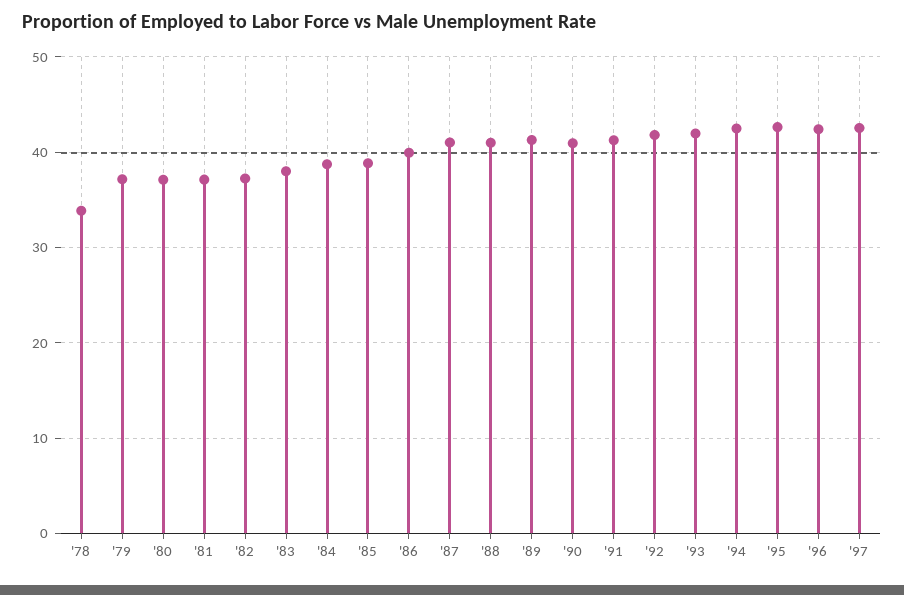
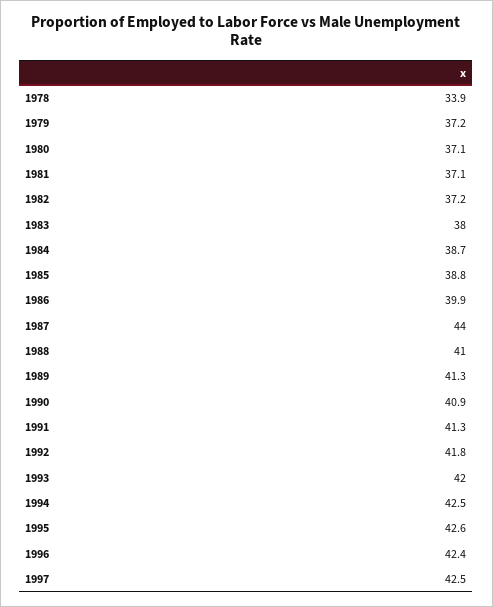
'87: 41 -> 44

